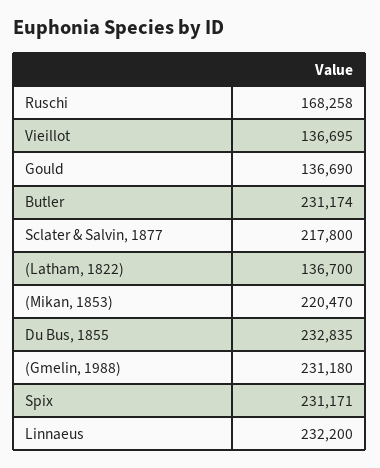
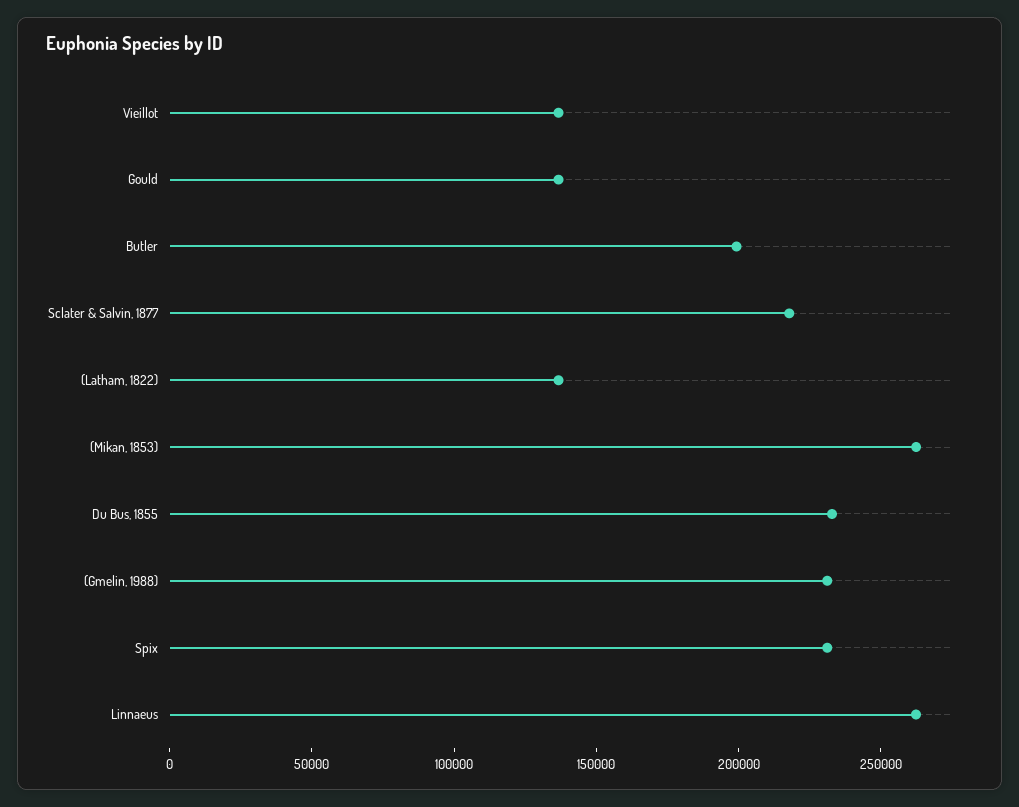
Ruschi: 168258 -> none
Butler: 231174 -> 200000
(Mikan, 1853): 220470 -> 260000
Linnaeus: 232200 -> 260000

